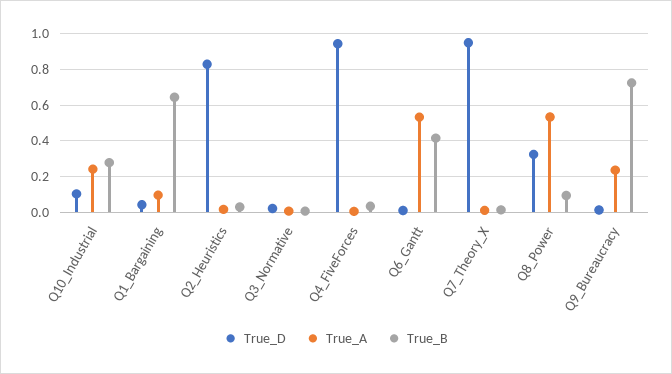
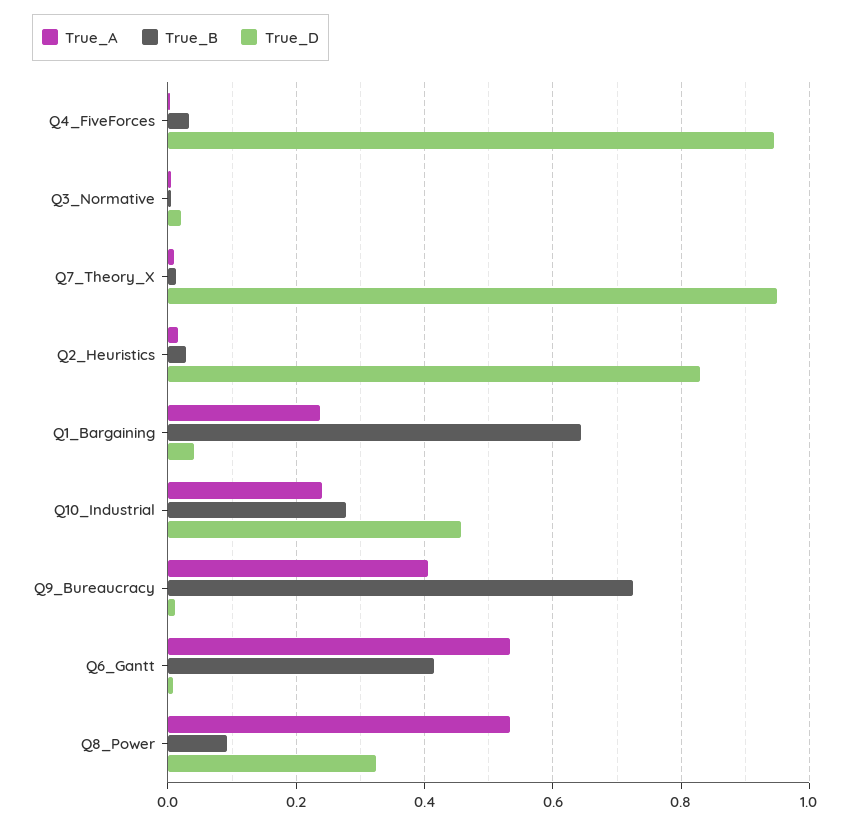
True_D, Q10_Industrial: 0.1 -> 0.46
True_A, Q1_Bargaining: 0.1 -> 0.24
True_A, Q9_Bureaucracy: 0.25 -> 0.4

